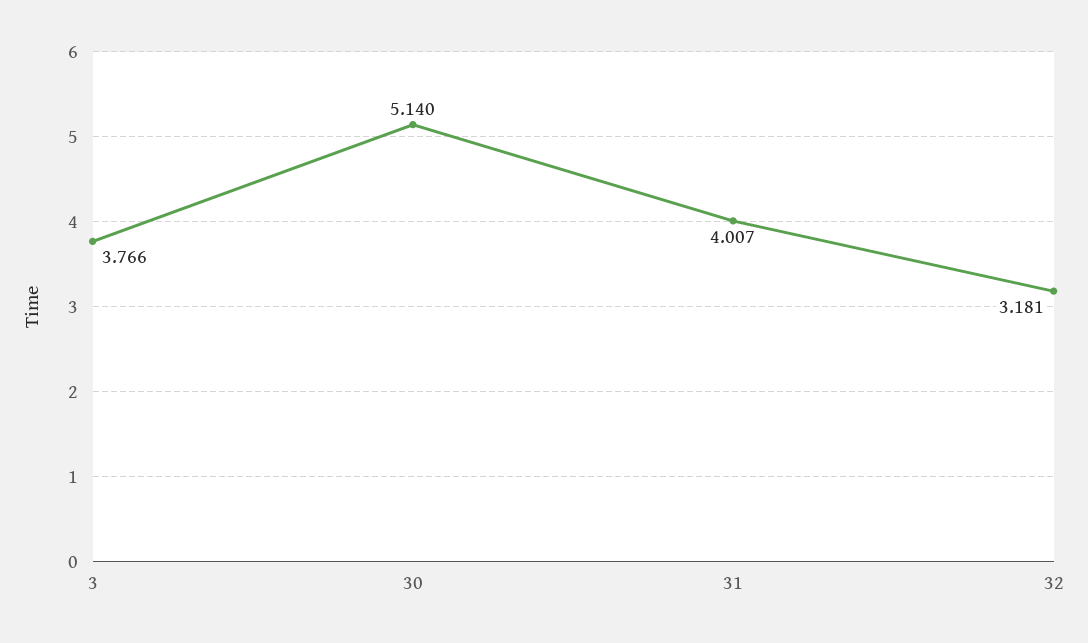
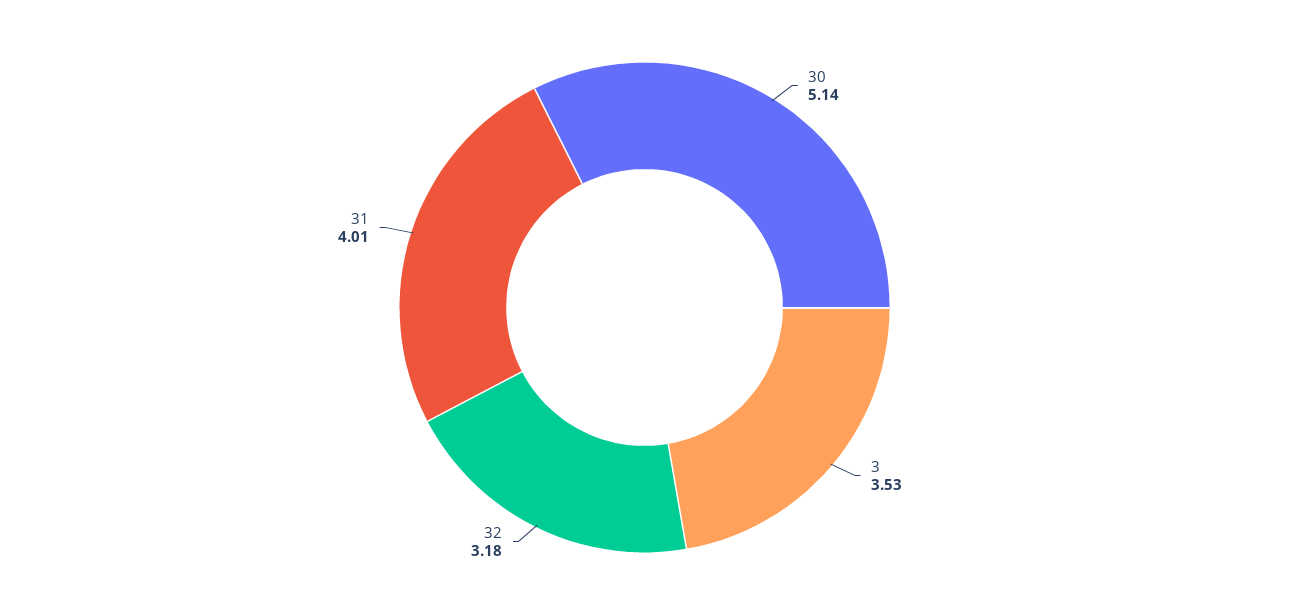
3: 3.766 -> 3.53

